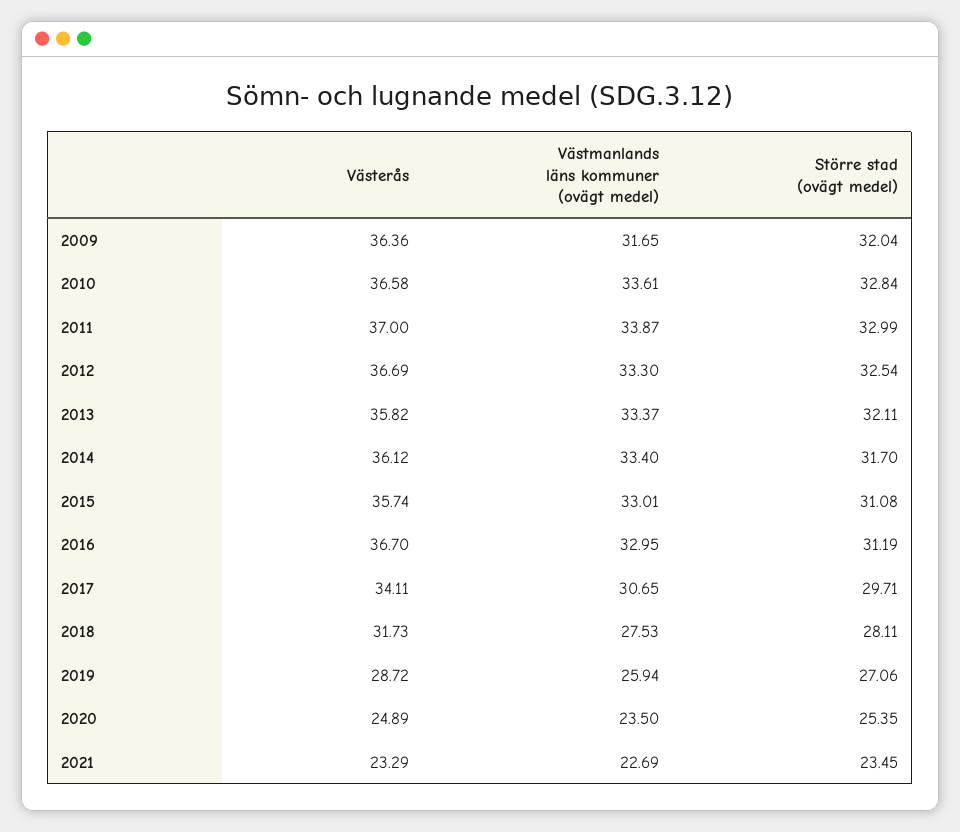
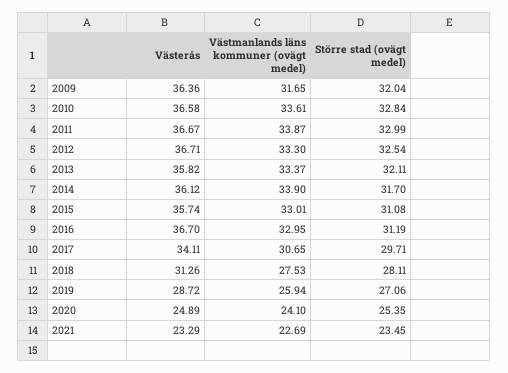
Västerås, 2011: 37 -> 36.67
Västerås, 2012: 36.69 -> 36.71
Västmanlands läns kommuner (ovägt medel), 2014: 33.4 -> 33.9
Västerås, 2018: 31.73 -> 31.26
Västmanlands läns kommuner (ovägt medel), 2020: 23.5 -> 24.1

